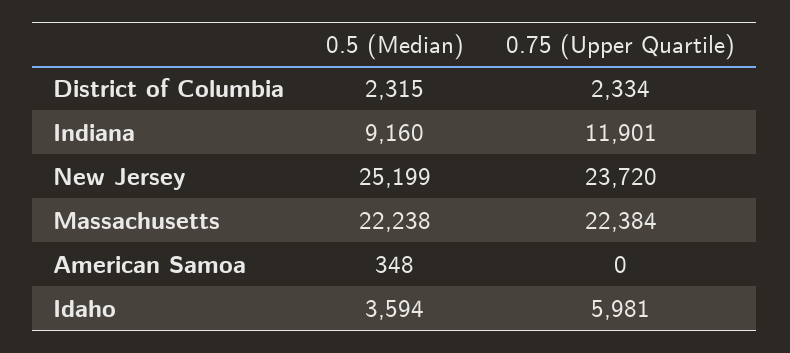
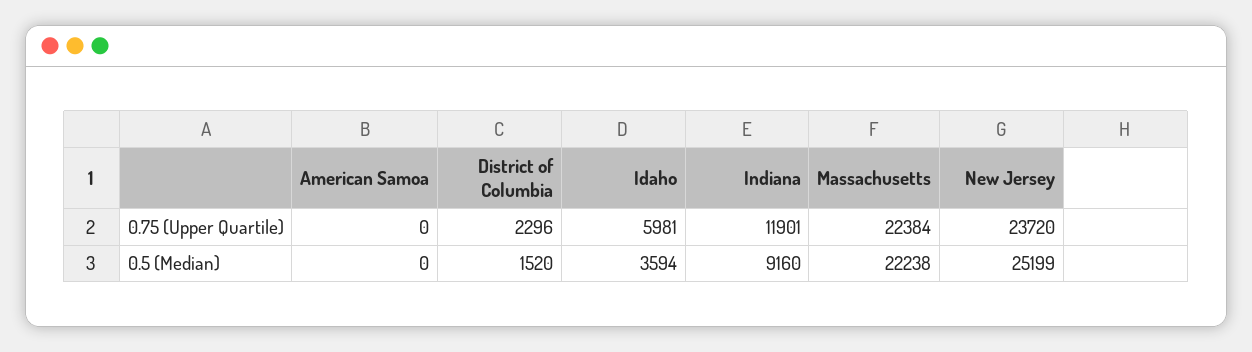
0.5 (Median), District of Columbia: 2315 -> 1520
0.75 (Upper Quartile), District of Columbia: 2334 -> 2296
0.5 (Median), American Samoa: 348 -> 0

